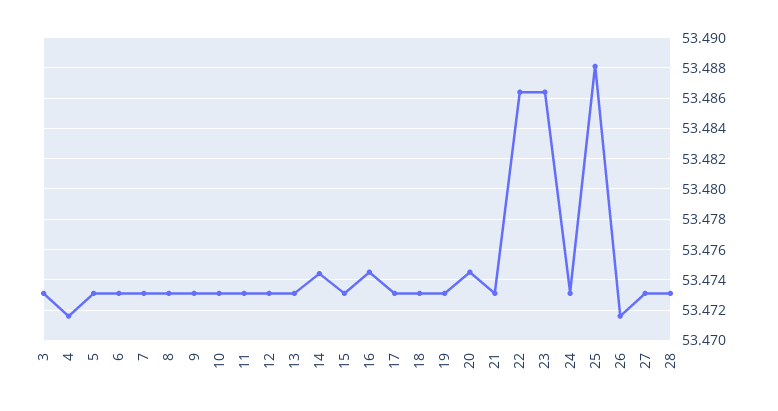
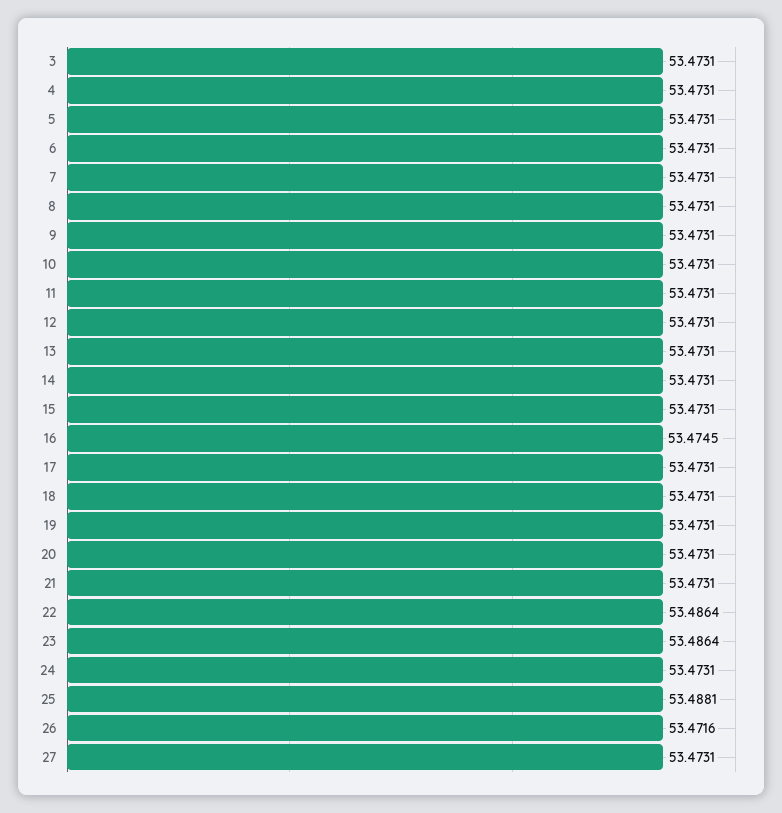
4: 53.4715 -> 53.4731
14: 53.4745 -> 53.4731
20: 53.4745 -> 53.4731
28: 53.473 -> none

